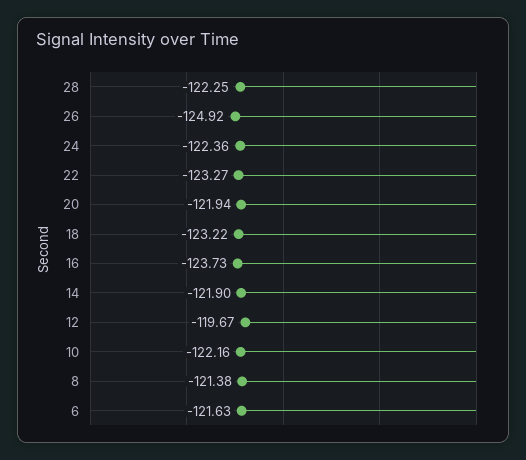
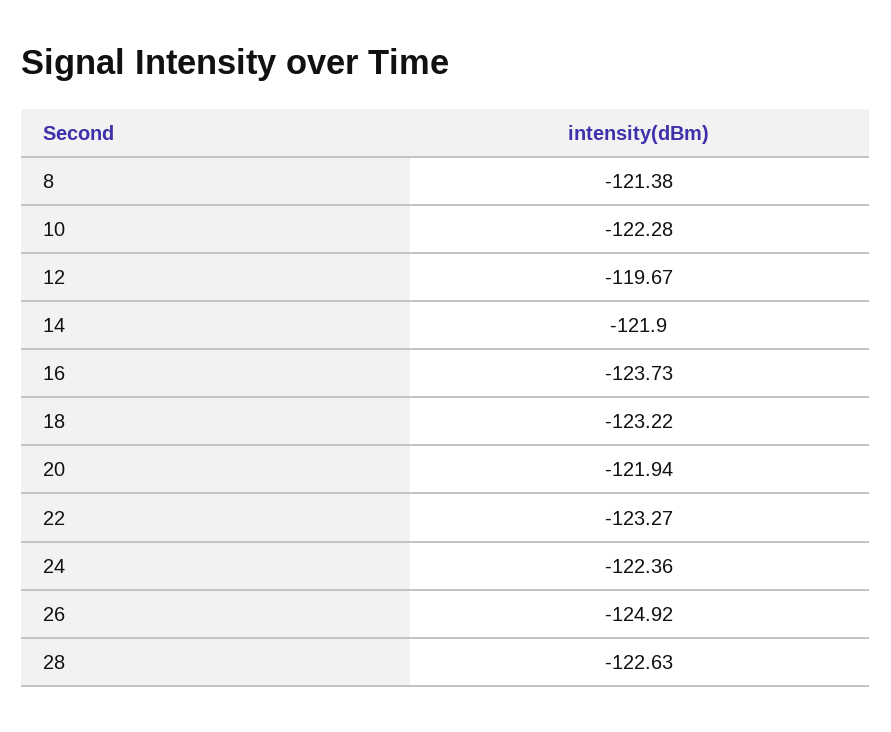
28: -122.25 -> -122.63
10: -122.16 -> -122.28
6: -121.63 -> none

